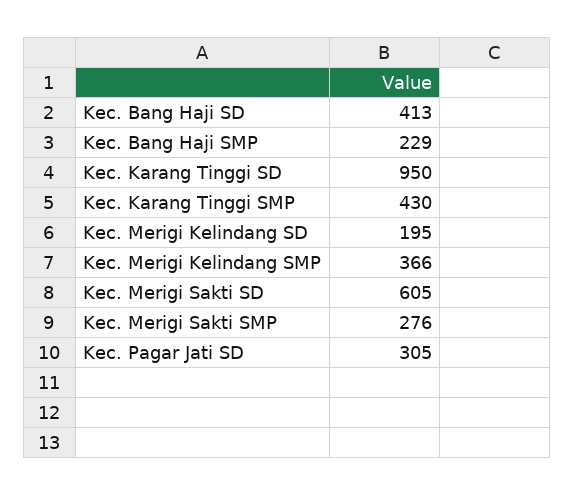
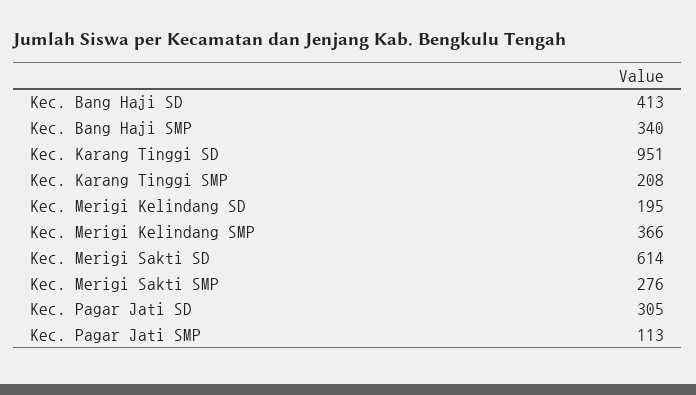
Kec. Bang Haji SMP: 229 -> 340
Kec. Karang Tinggi SD: 950 -> 951
Kec. Karang Tinggi SMP: 430 -> 208
Kec. Merigi Sakti SD: 605 -> 614
Kec. Pagar Jati SMP: none -> 113

